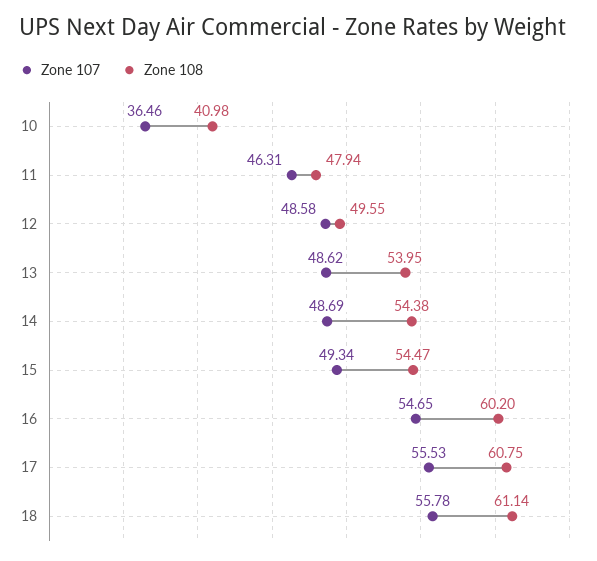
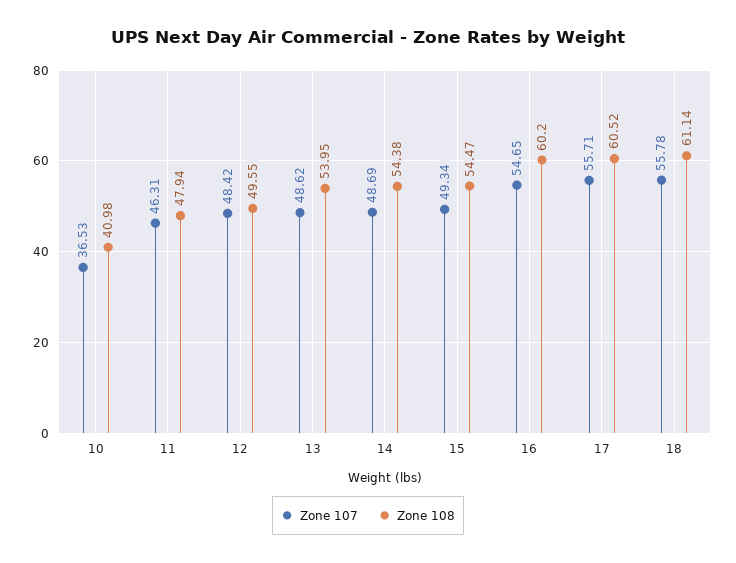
Zone 107, 10: 36.46 -> 36.53
Zone 107, 12: 48.58 -> 48.42
Zone 107, 17: 55.53 -> 55.71
Zone 108, 17: 60.75 -> 60.52

